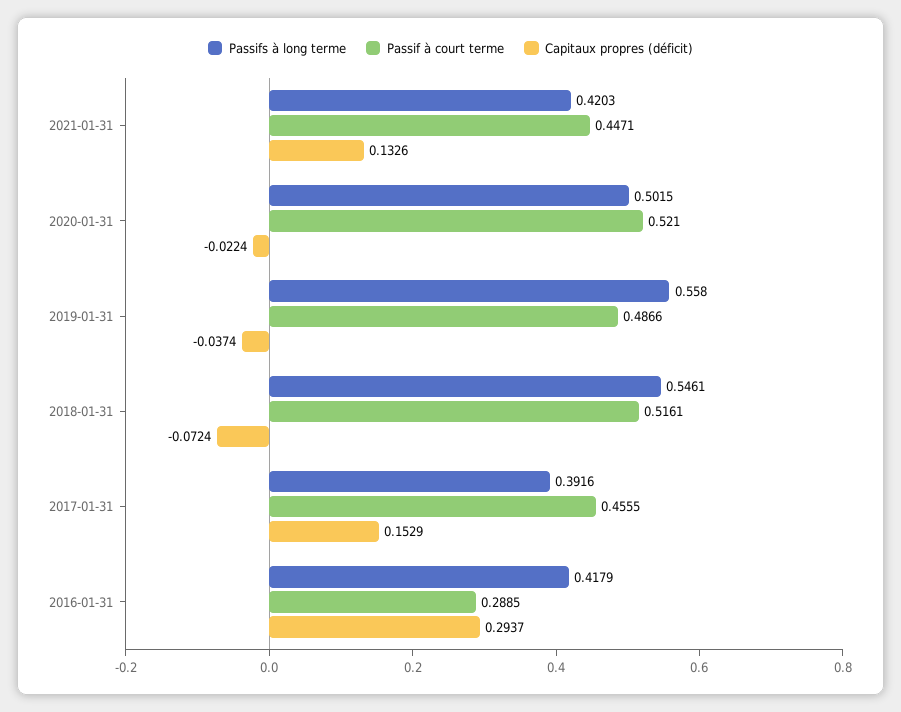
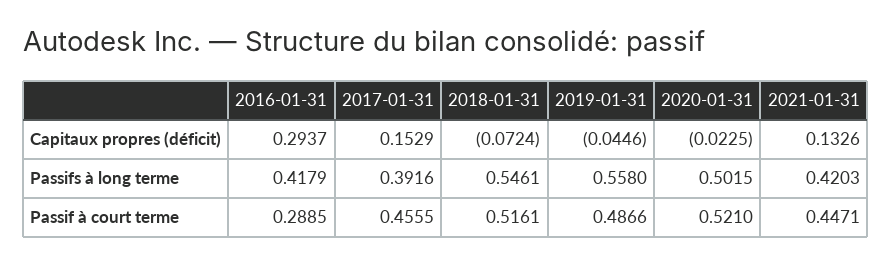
Capitaux propres (déficit), 2020-01-31: -0.0224 -> -0.0225
Capitaux propres (déficit), 2019-01-31: -0.0374 -> -0.0446

